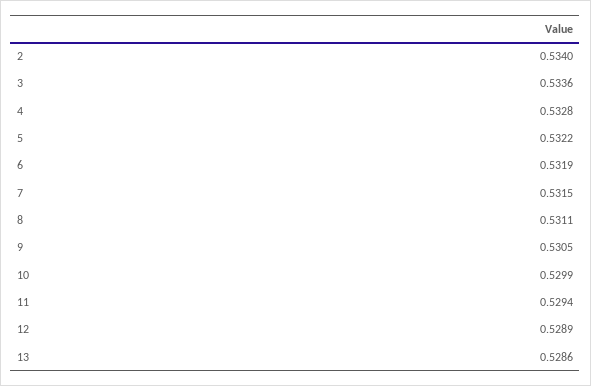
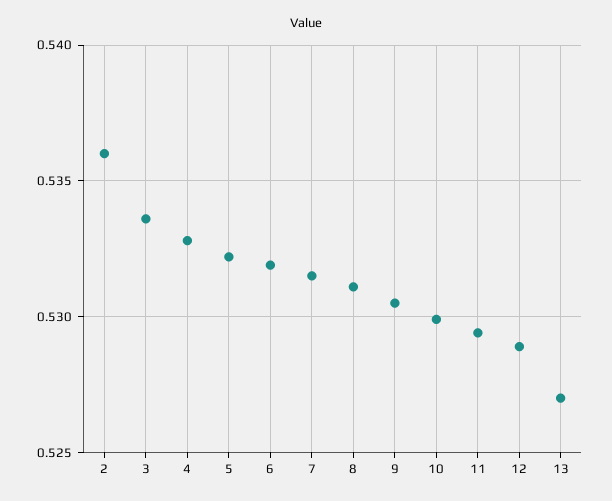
2: 0.534 -> 0.536
13: 0.5286 -> 0.527

